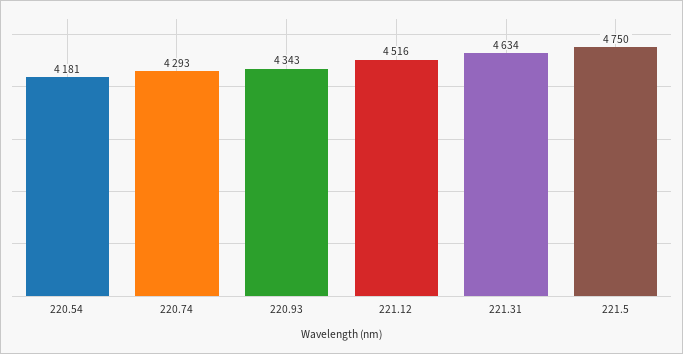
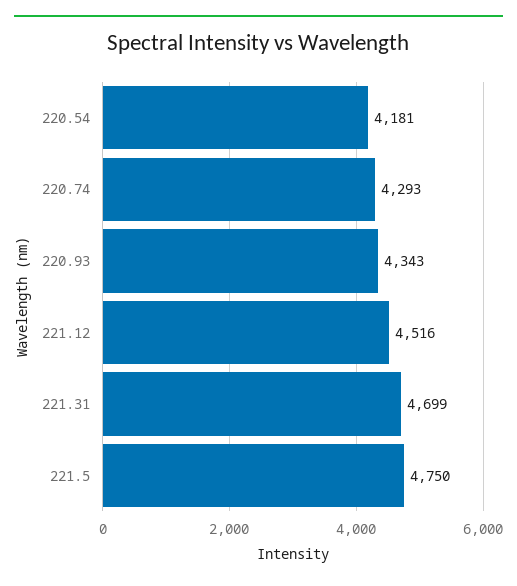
221.31: 4634 -> 4699

